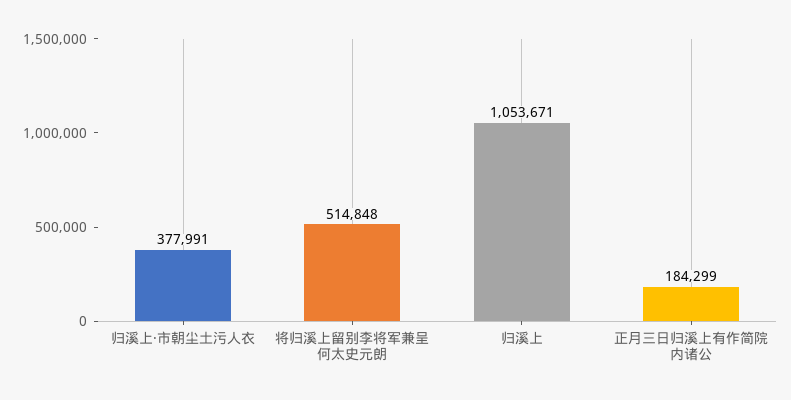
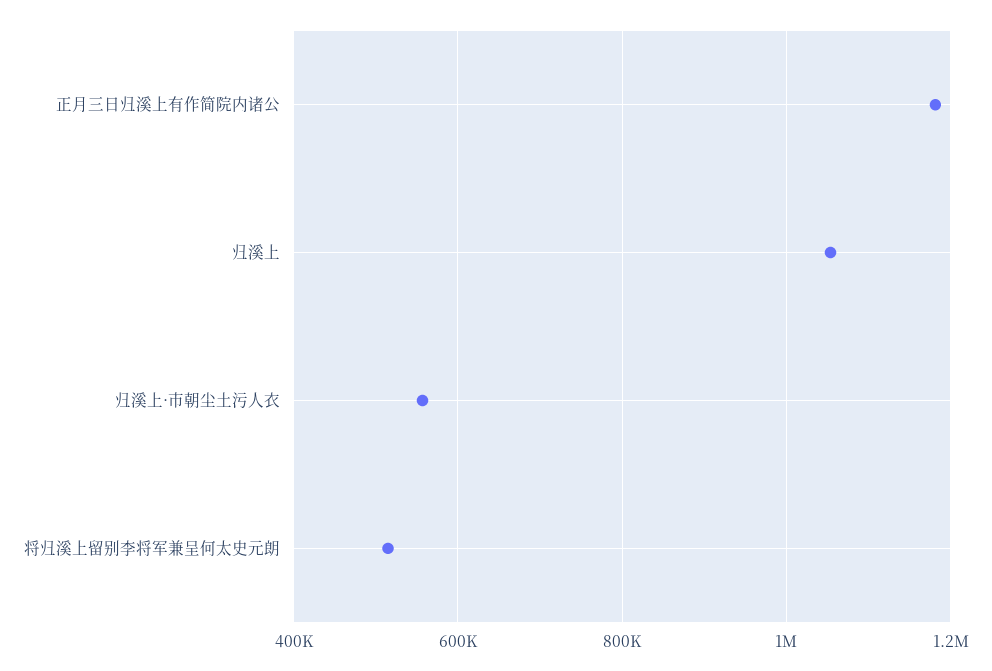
归溪上·市朝尘土污人衣: 377991 -> 560000
正月三日归溪上有作简院内诸公: 184299 -> 1180000

